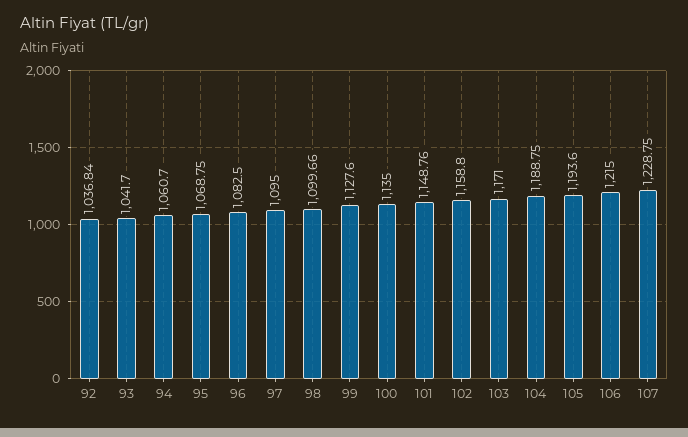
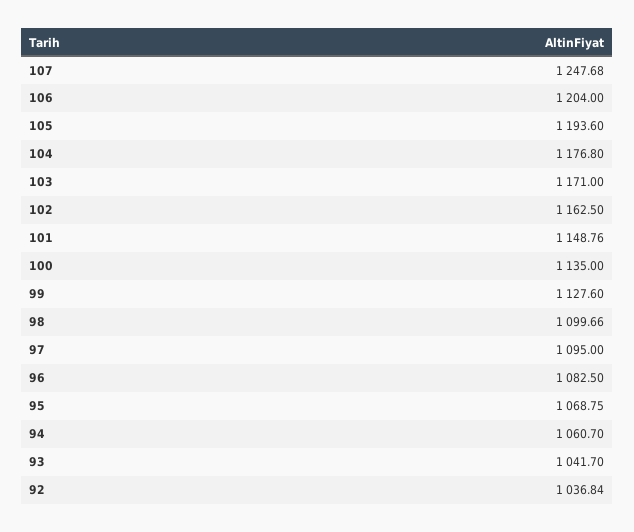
102: 1158.8 -> 1162.5
104: 1188.75 -> 1176.8
106: 1215 -> 1204
107: 1228.75 -> 1247.68

